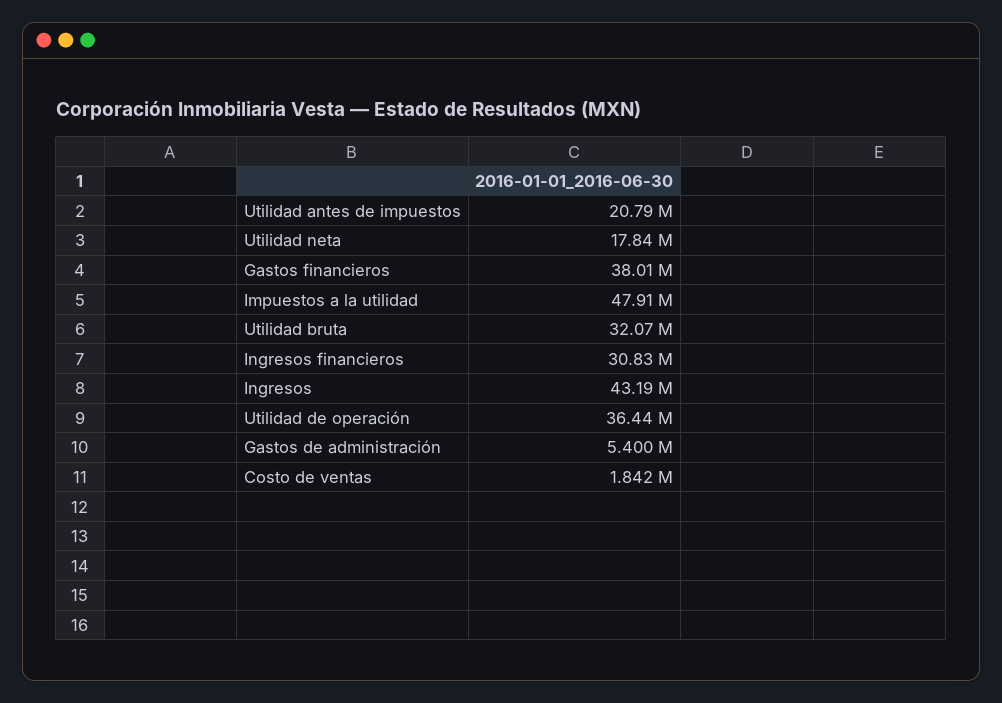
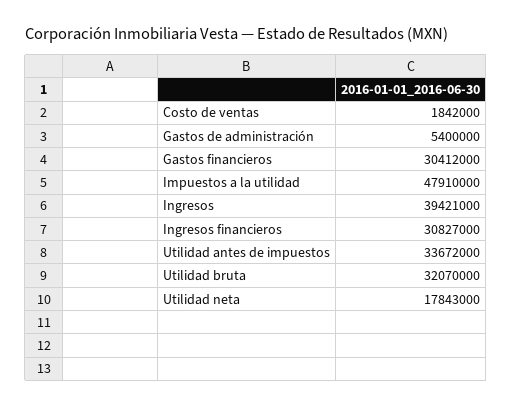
Utilidad antes de impuestos: 20790000 -> 33672000
Gastos financieros: 38010000 -> 30412000
Ingresos: 43190000 -> 39421000
Utilidad de operación: 36440000 -> none

